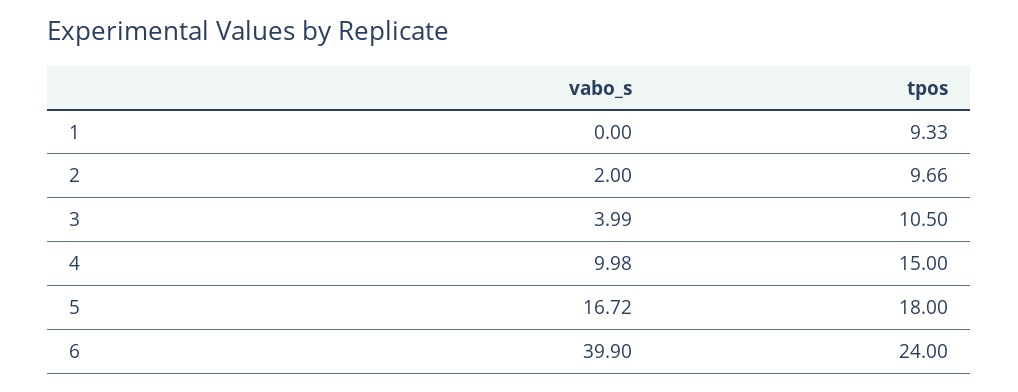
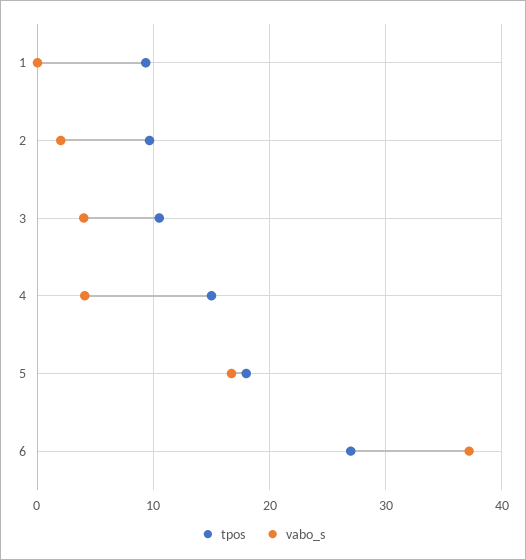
vabo_s, 4: 9.98 -> 4
vabo_s, 6: 39.9 -> 37
tpos, 6: 24 -> 27

